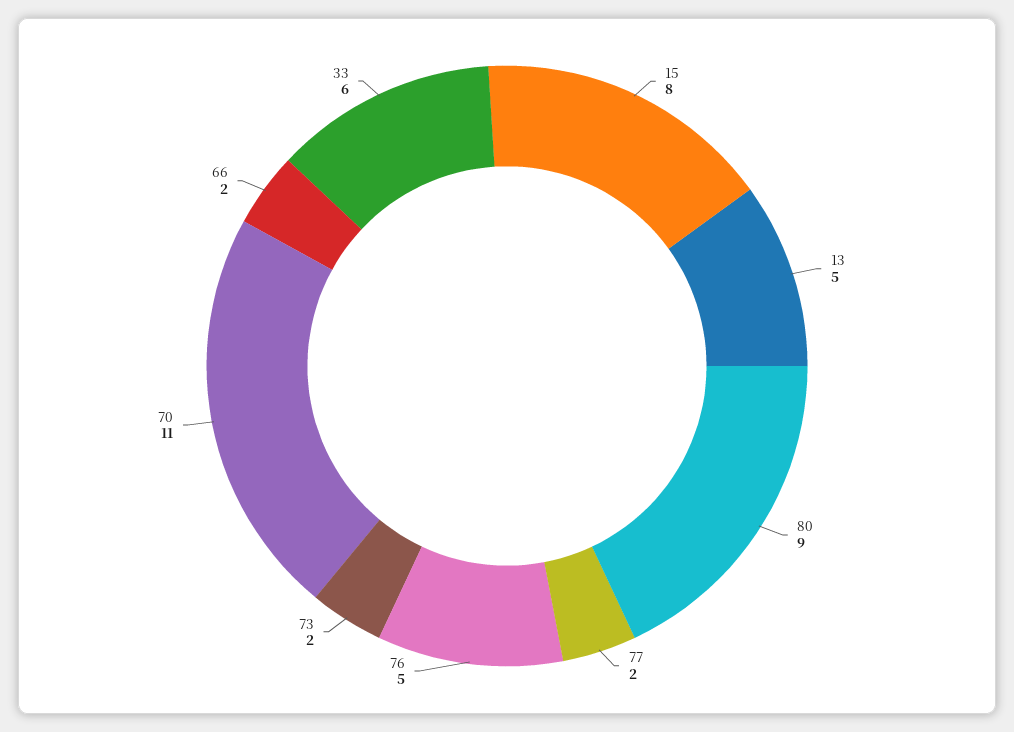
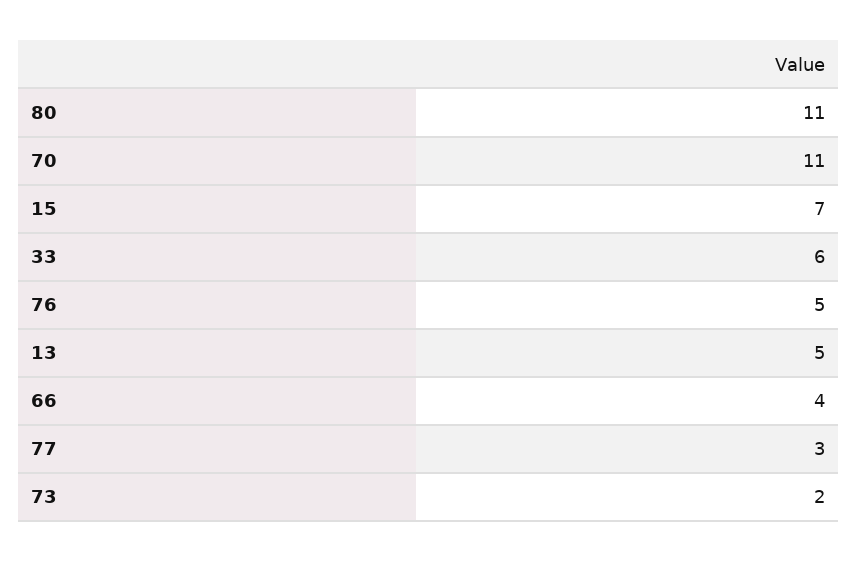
15: 8 -> 7
80: 9 -> 11
77: 2 -> 3
66: 2 -> 4

